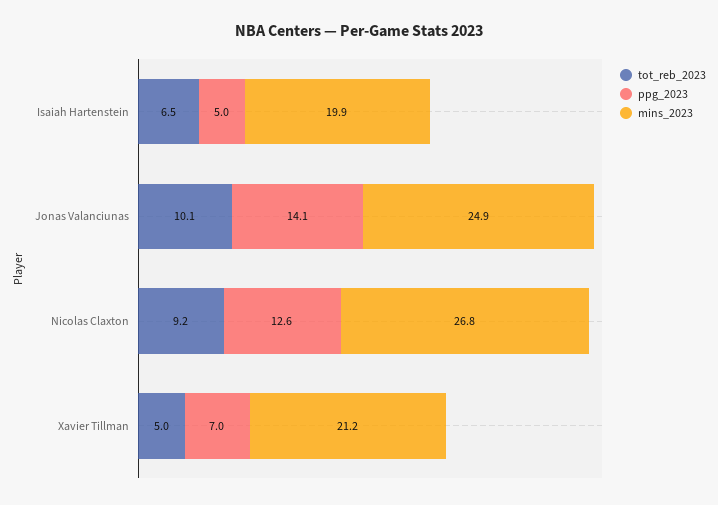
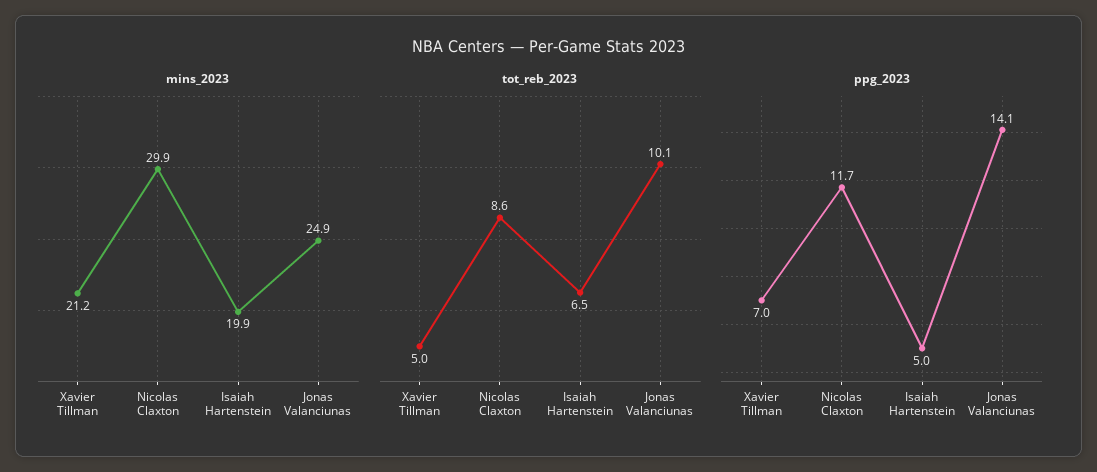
tot_reb_2023, Nicolas Claxton: 9.2 -> 8.6
ppg_2023, Nicolas Claxton: 12.6 -> 11.7
mins_2023, Nicolas Claxton: 26.8 -> 29.9

